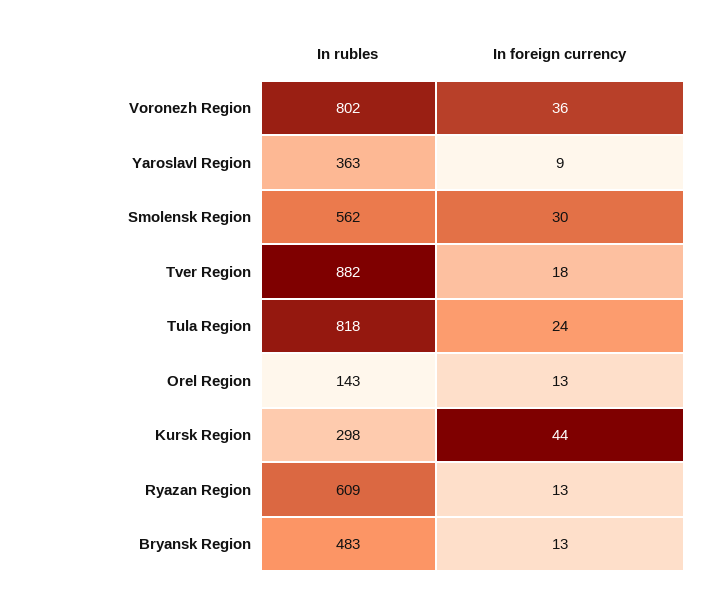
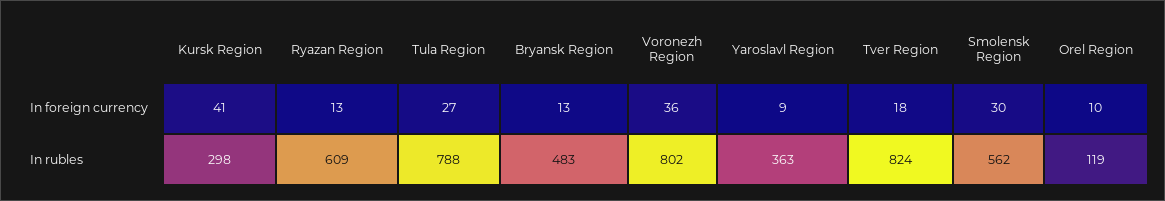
In rubles, Tver Region: 882 -> 824
In rubles, Tula Region: 818 -> 788
In foreign currency, Tula Region: 24 -> 27
In rubles, Orel Region: 143 -> 119
In foreign currency, Orel Region: 13 -> 10
In foreign currency, Kursk Region: 44 -> 41

